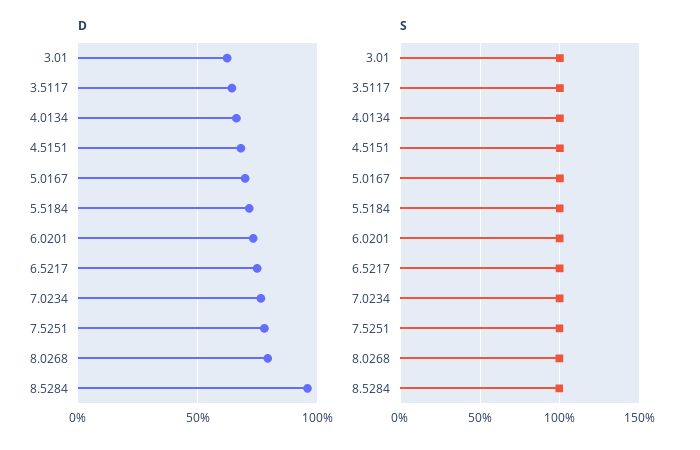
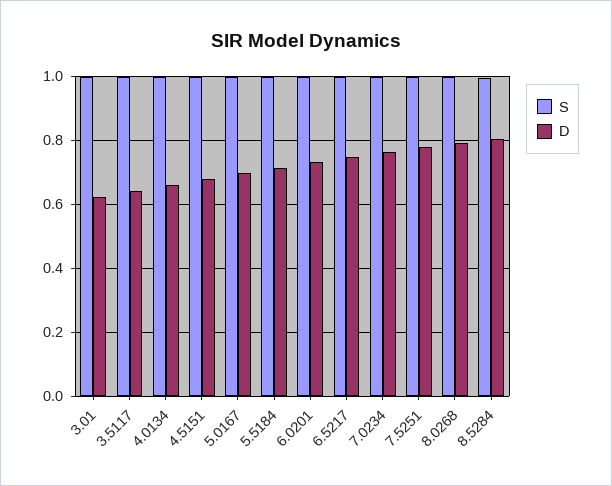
D, 8.5284: 0.95 -> 0.8

